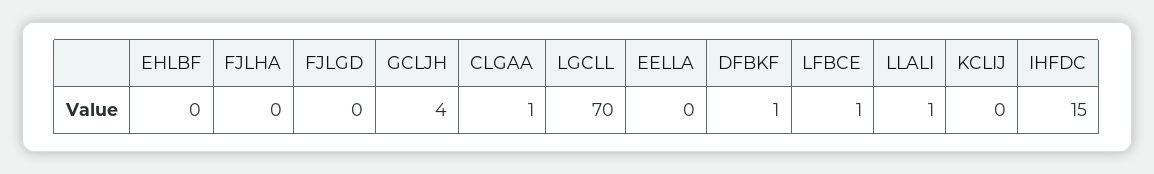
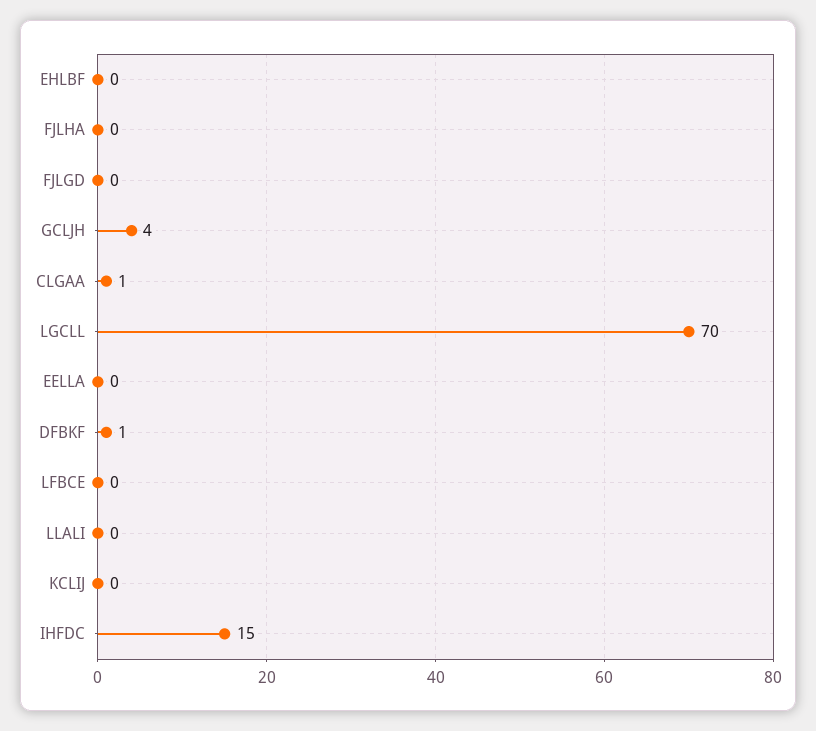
LFBCE: 1 -> 0
LLALI: 1 -> 0

